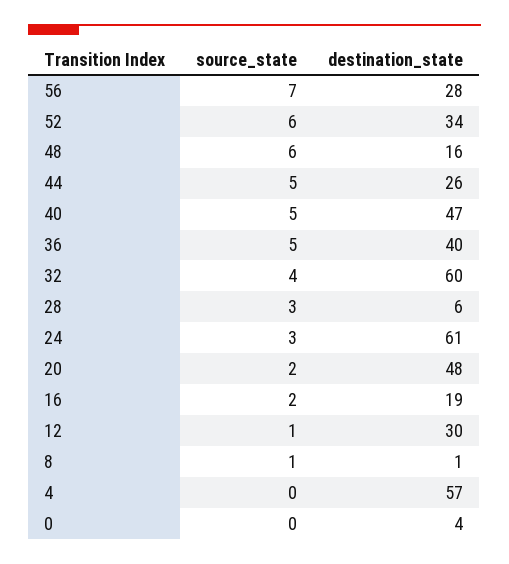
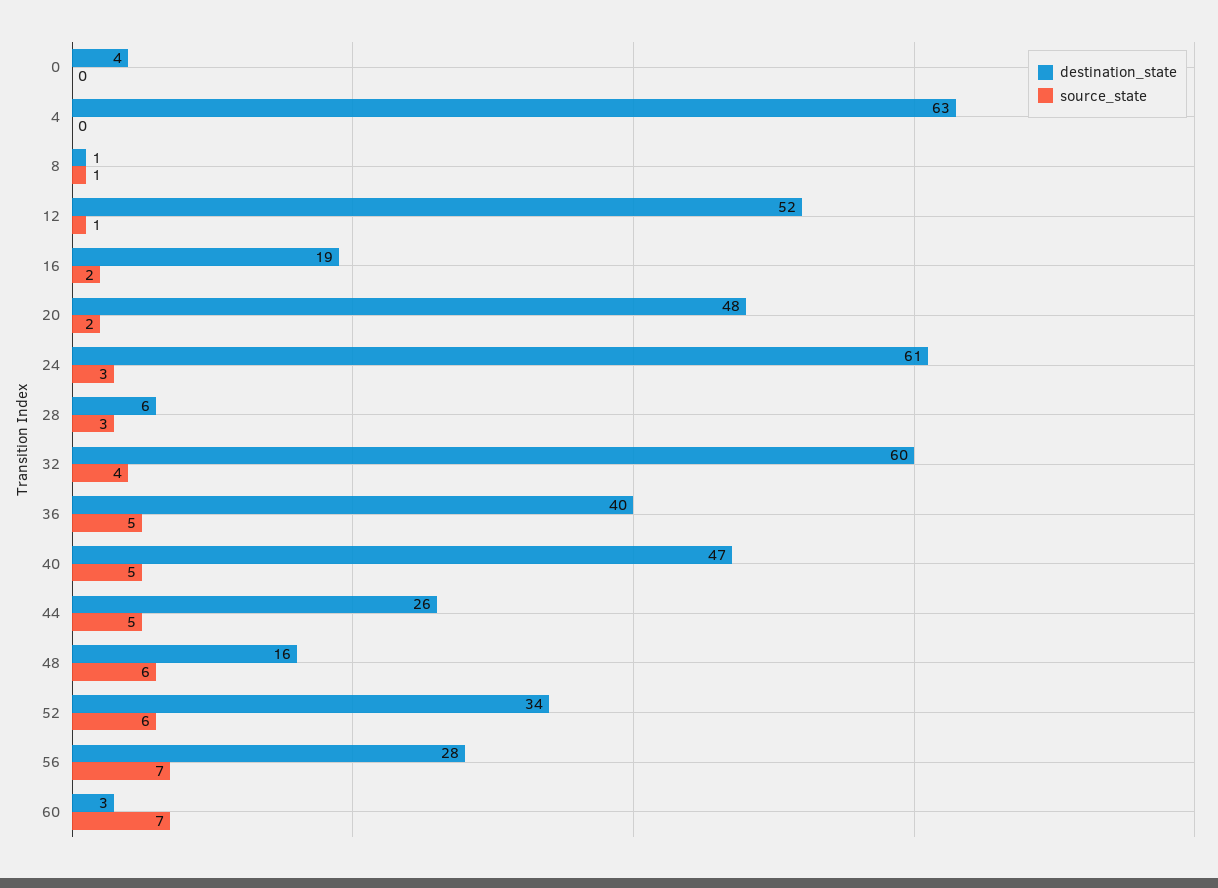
destination_state, 12: 30 -> 52
destination_state, 4: 57 -> 63
destination_state, 60: none -> 3
source_state, 60: none -> 7

